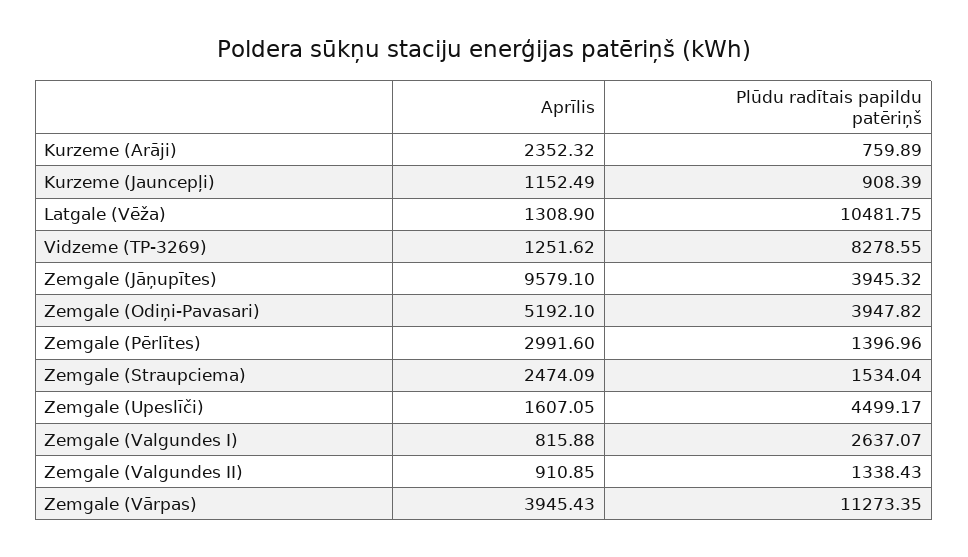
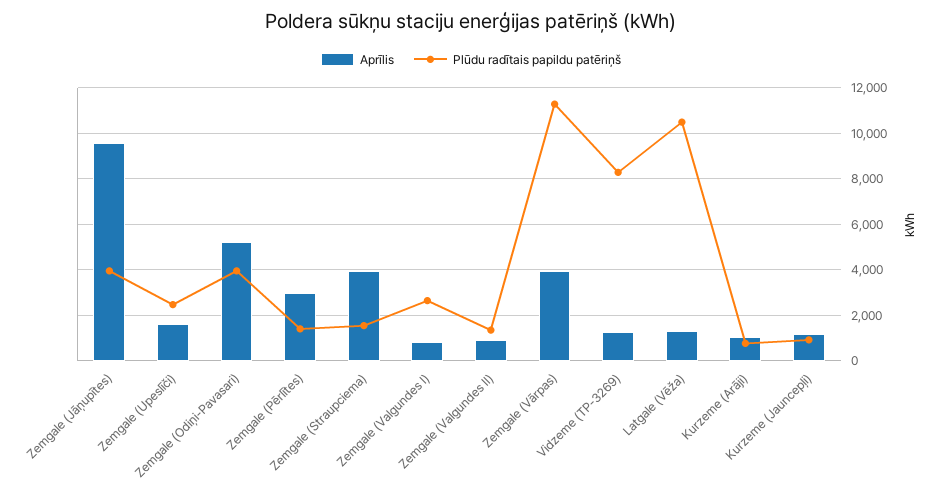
Aprīlis, Kurzeme (Arāji): 2352.32 -> 1000
Aprīlis, Zemgale (Straupciema): 2474.09 -> 4000
Plūdu radītais papildu patēriņš, Zemgale (Upeslīči): 4499.17 -> 2500

